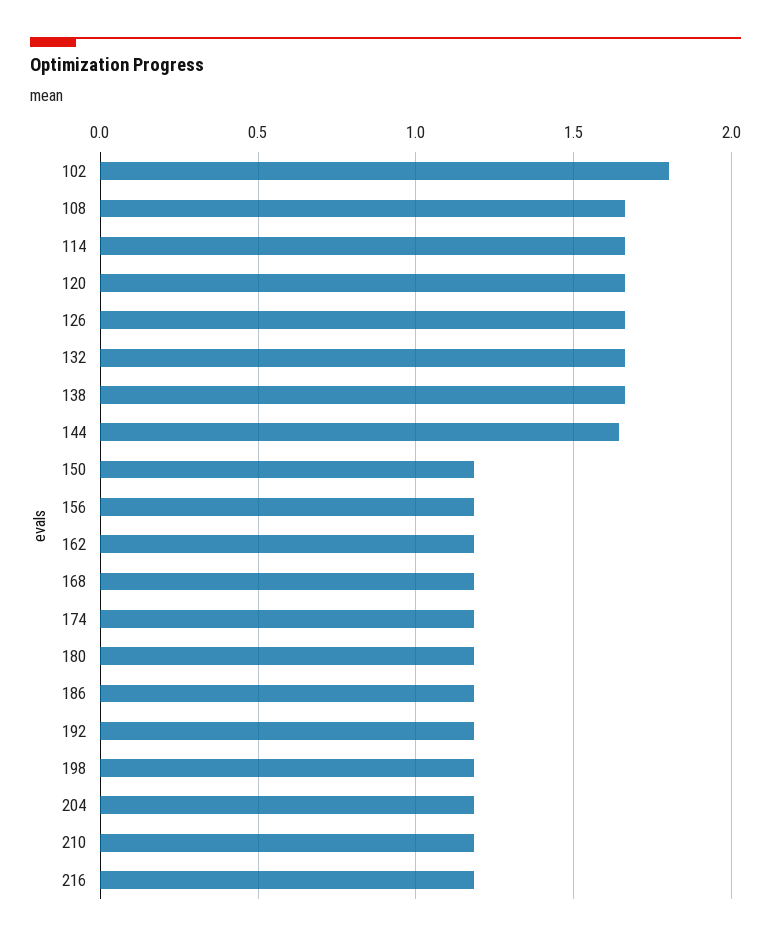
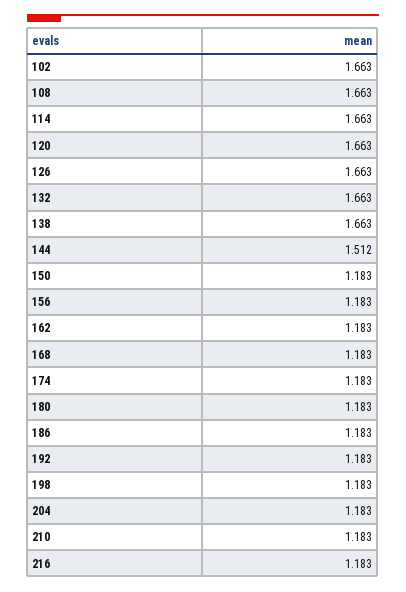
102: 1.8 -> 1.663
144: 1.65 -> 1.512

